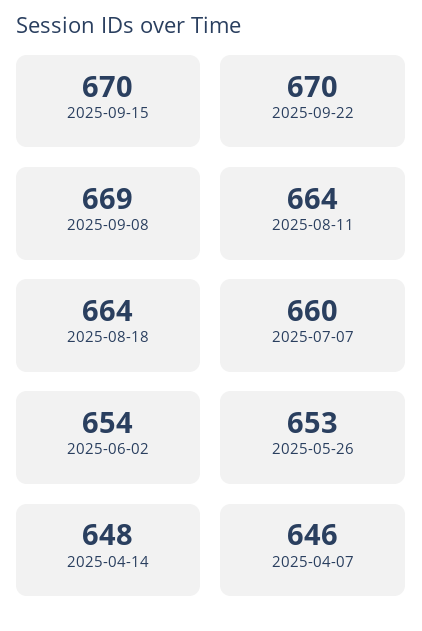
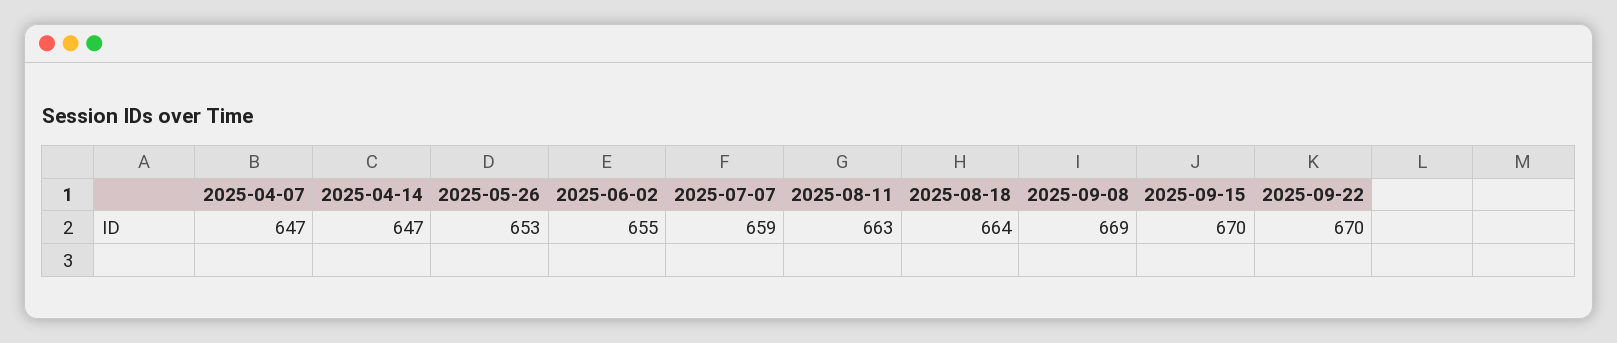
2025-08-11: 664 -> 663
2025-07-07: 660 -> 659
2025-06-02: 654 -> 655
2025-04-14: 648 -> 647
2025-04-07: 646 -> 647

